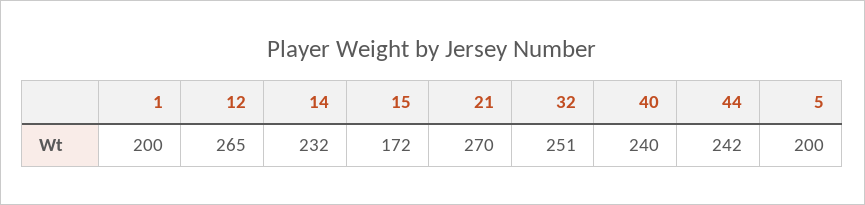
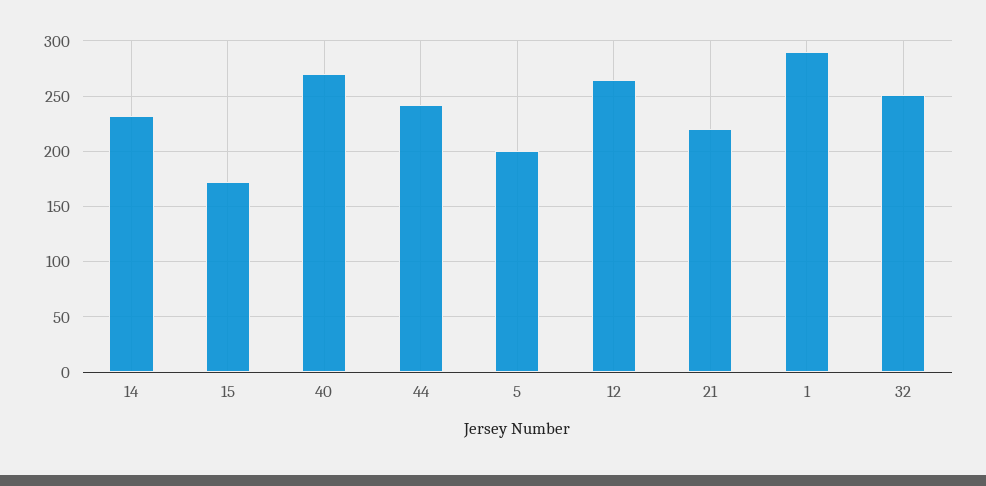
1: 200 -> 290
21: 270 -> 220
40: 240 -> 270

